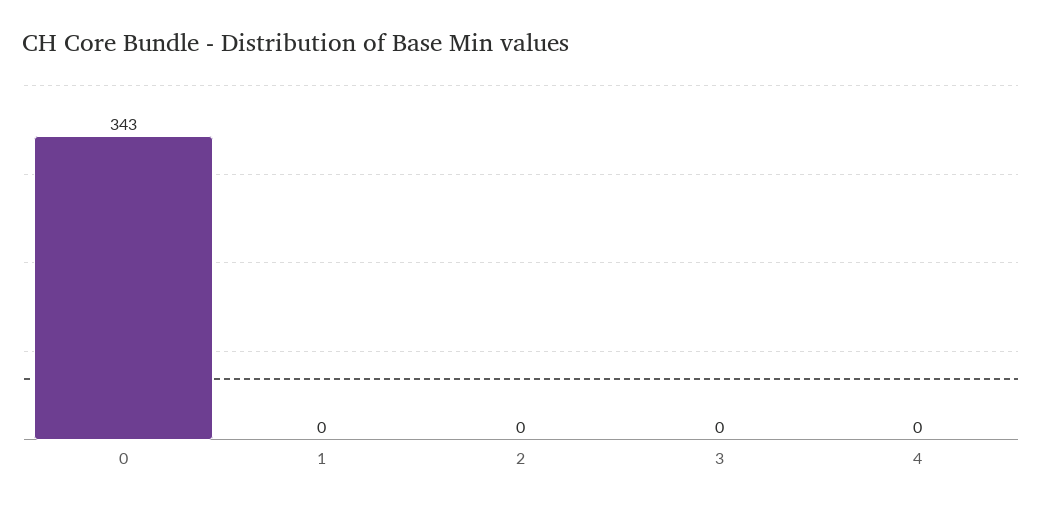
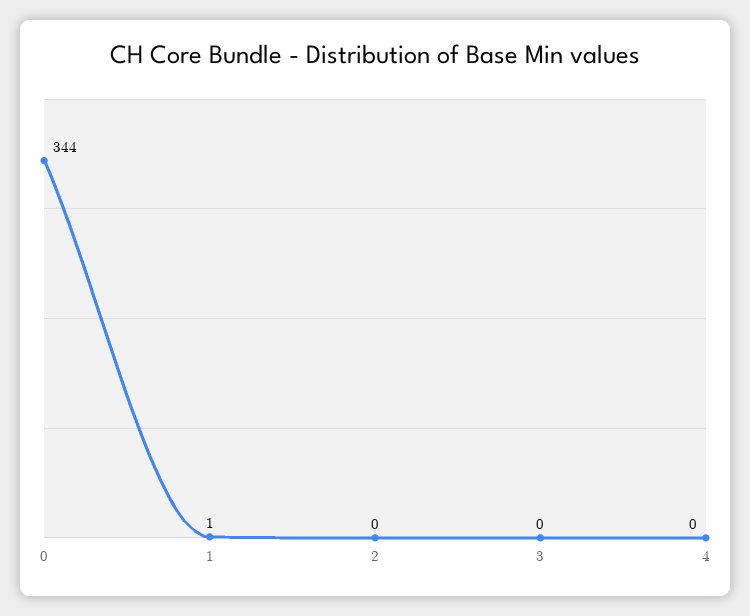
0: 343 -> 344
1: 0 -> 1

